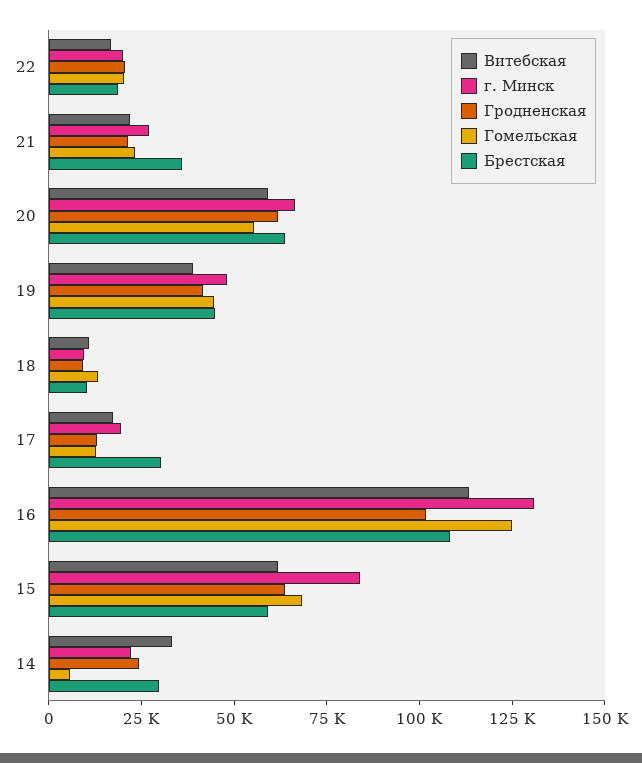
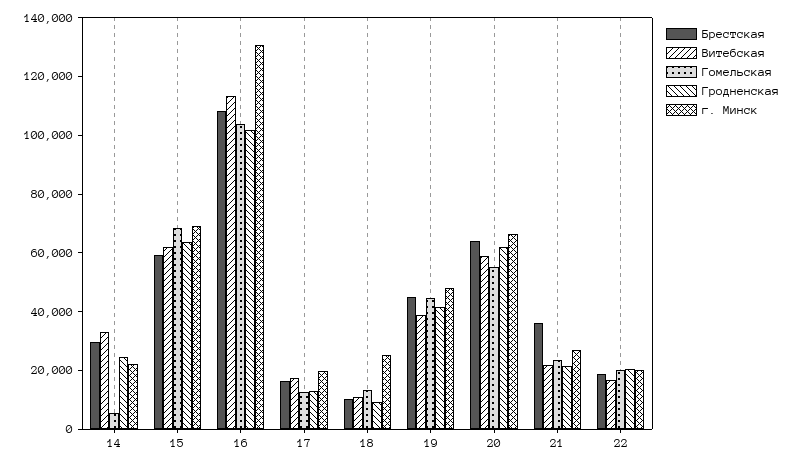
г. Минск, 18: 10000 -> 25000
Брестская, 17: 30000 -> 15000
Гомельская, 16: 125000 -> 105000
г. Минск, 15: 85000 -> 70000

